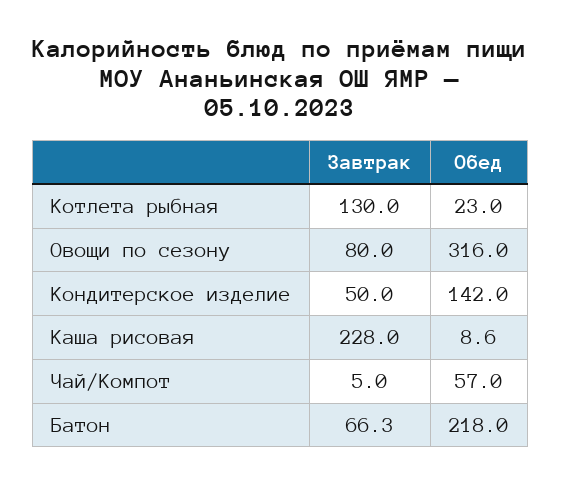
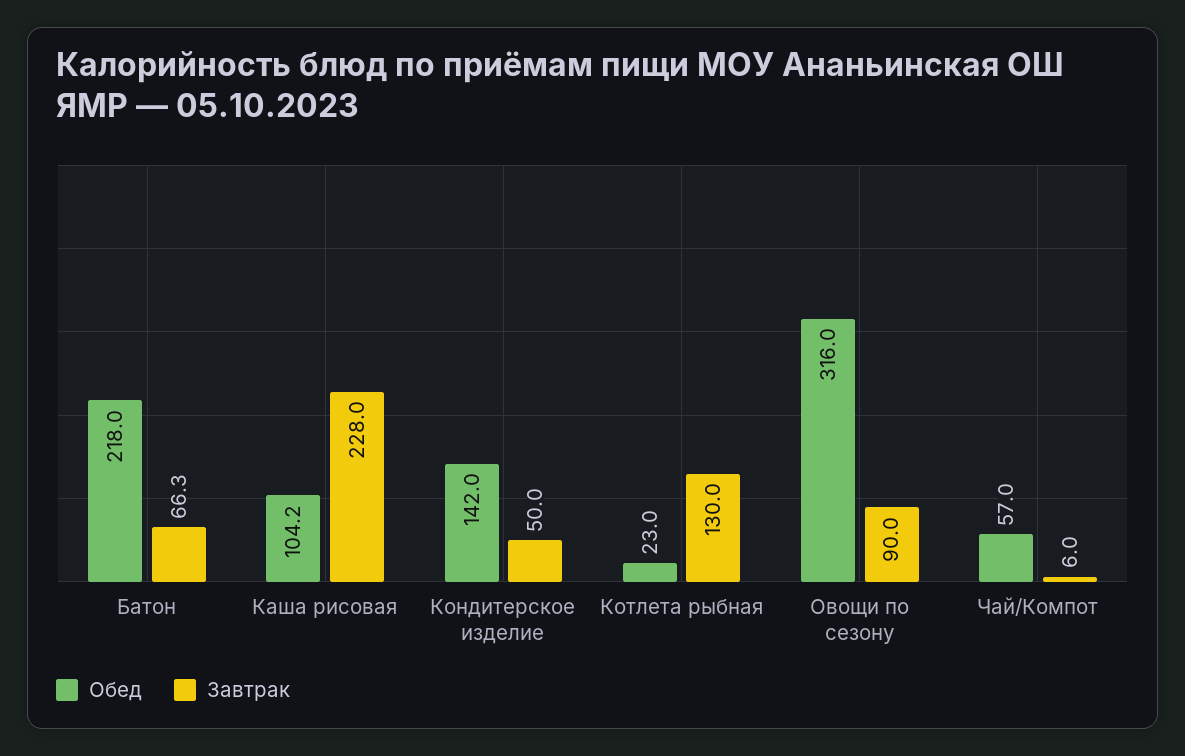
Завтрак, Овощи по сезону: 80 -> 90
Обед, Каша рисовая: 8.6 -> 104.2
Завтрак, Чай/Компот: 5 -> 6

